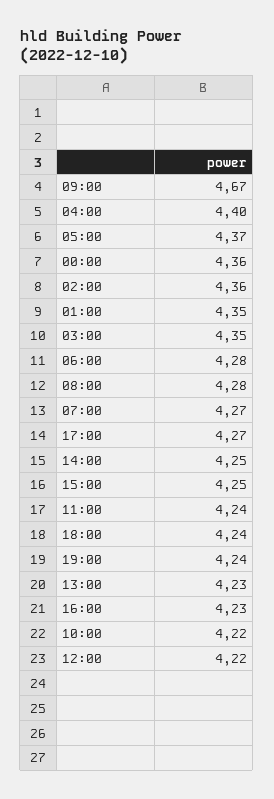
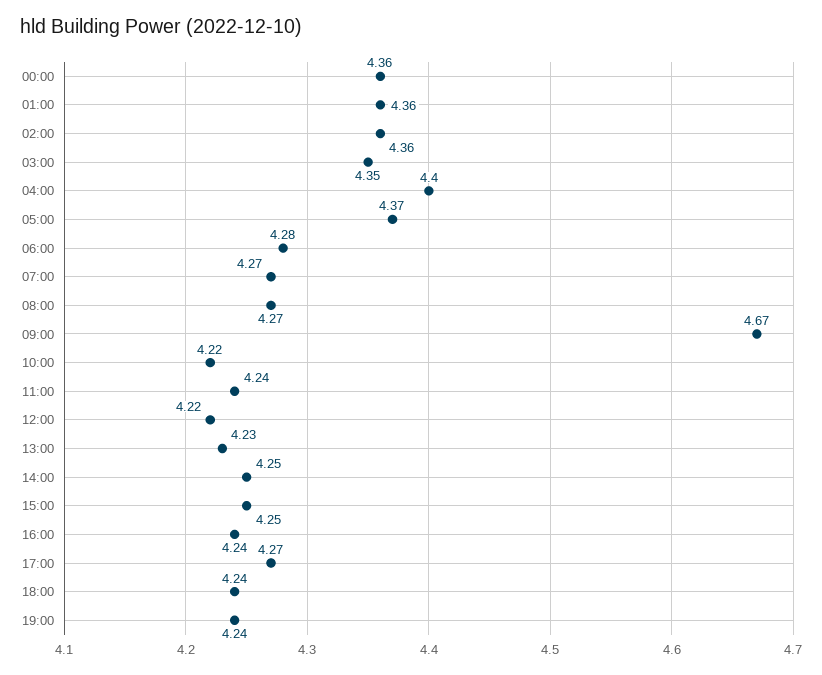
01:00: 4.35 -> 4.36
08:00: 4.28 -> 4.27
16:00: 4.23 -> 4.24

